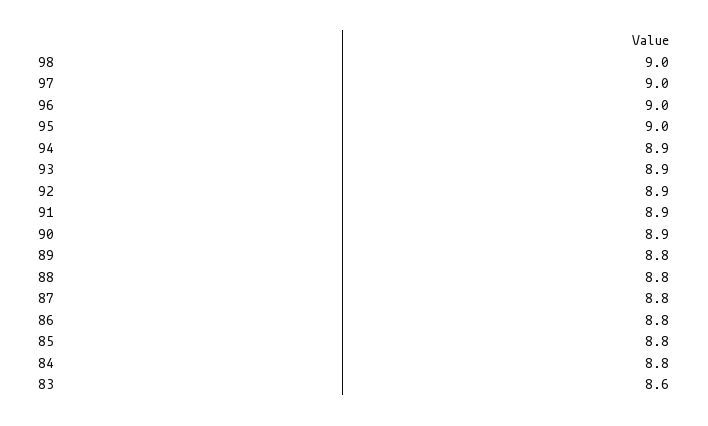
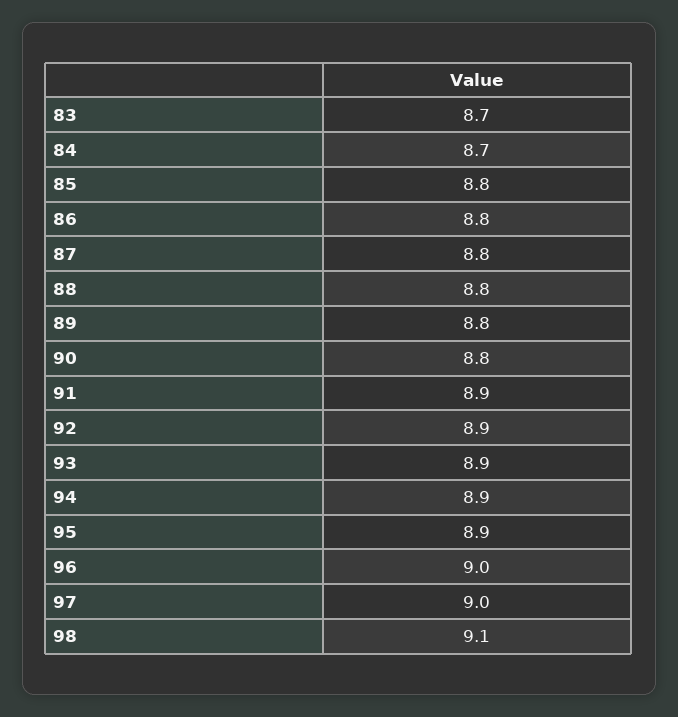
98: 9 -> 9.1
95: 9 -> 8.9
90: 8.9 -> 8.8
84: 8.8 -> 8.7
83: 8.6 -> 8.7

